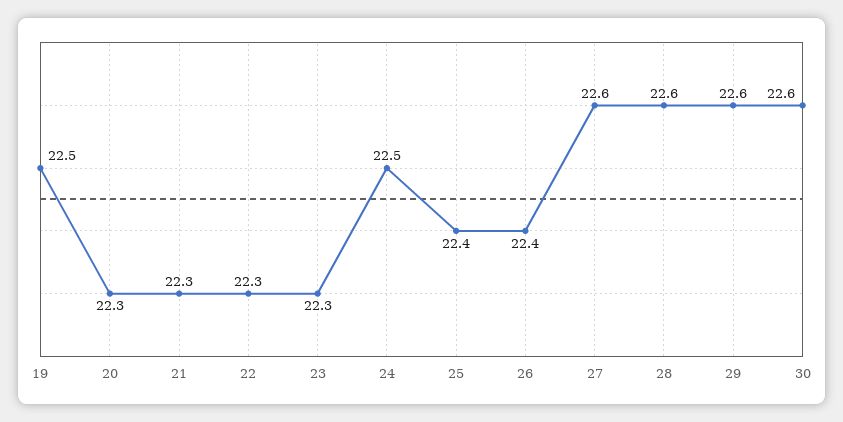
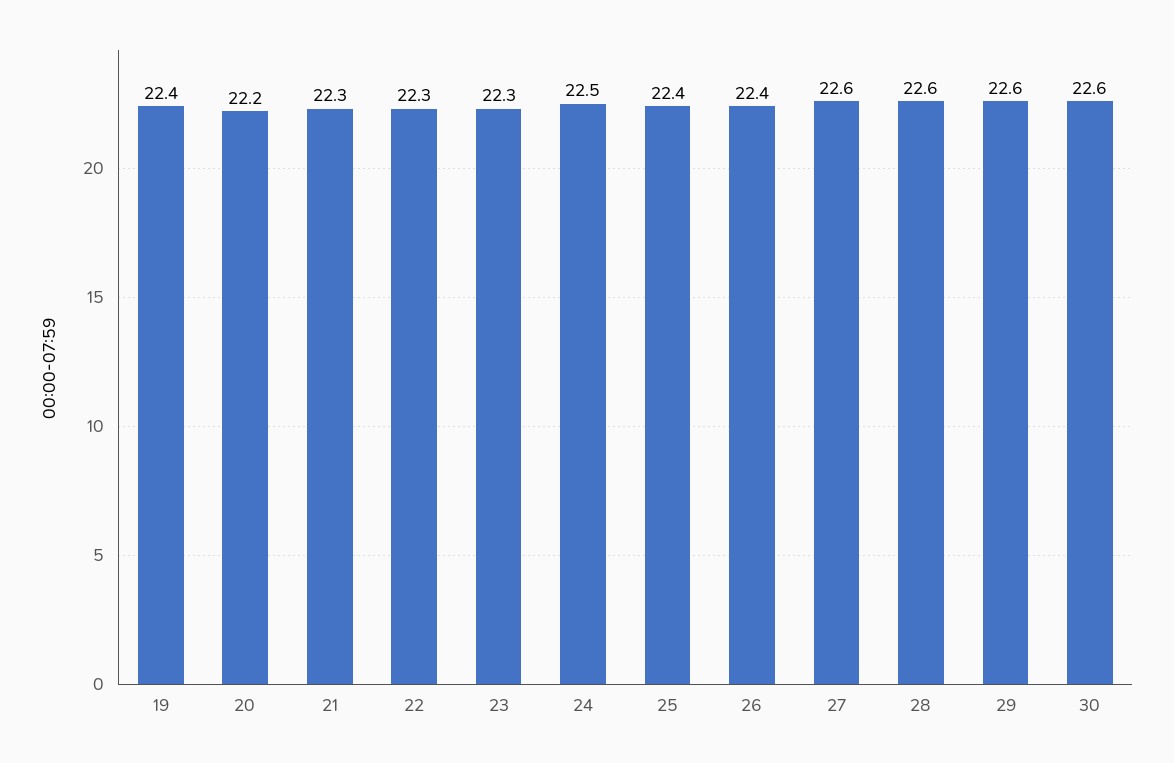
19: 22.5 -> 22.4
20: 22.3 -> 22.2

